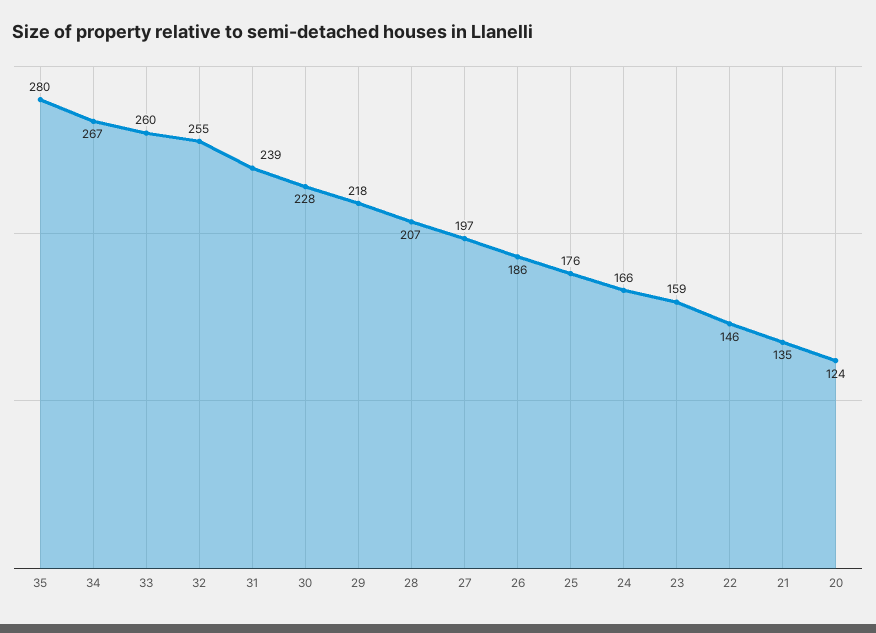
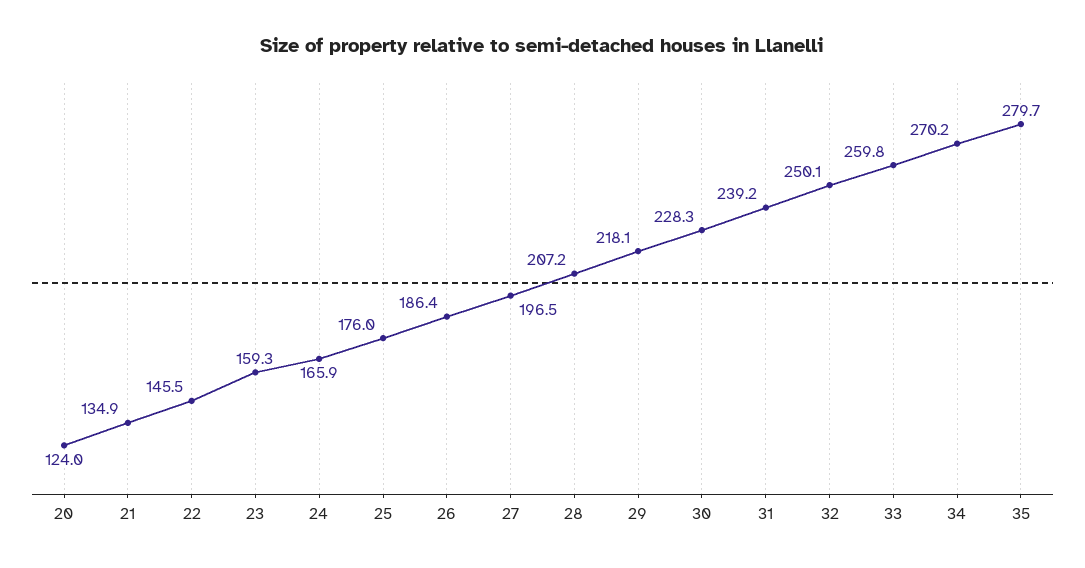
34: 267 -> 270.2
32: 255 -> 250.1

